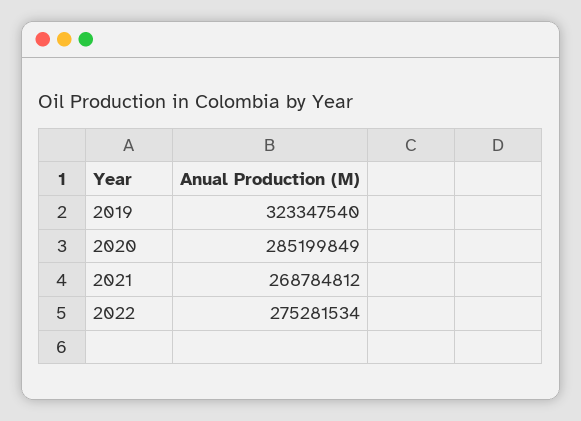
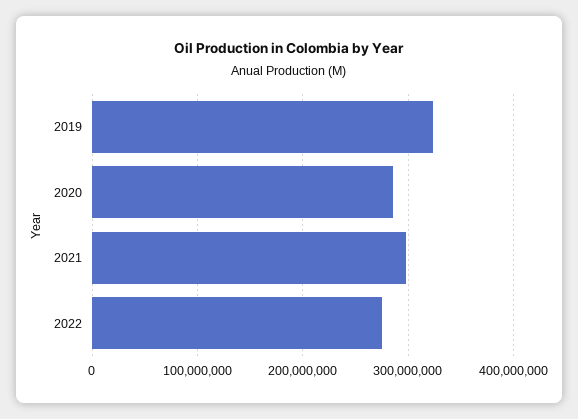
2021: 268784812 -> 300000000

